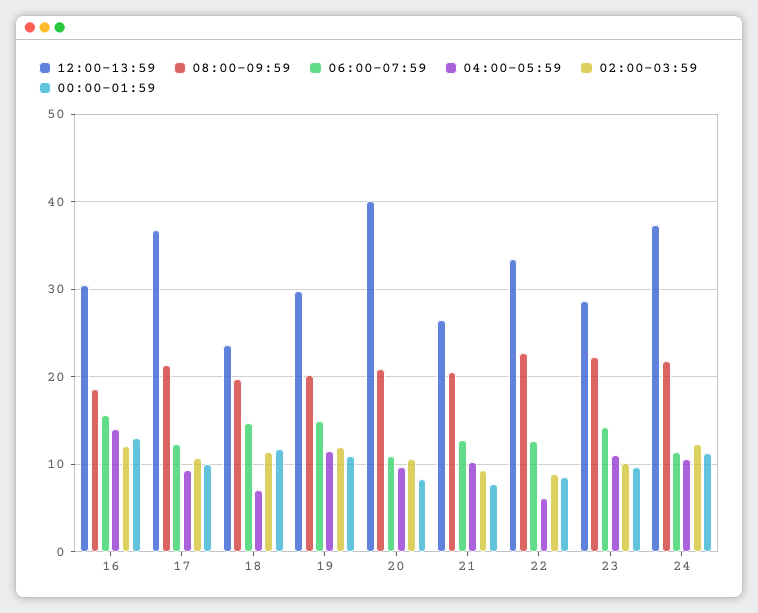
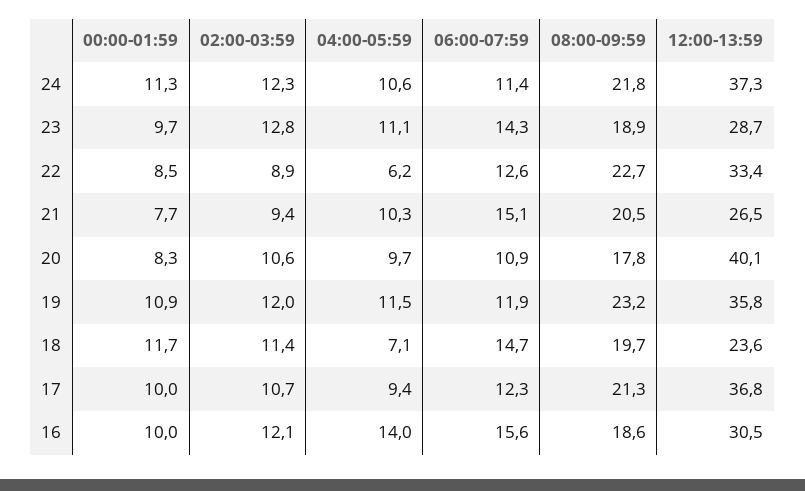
00:00-01:59, 16: 13 -> 10
12:00-13:59, 19: 30 -> 35.8
08:00-09:59, 19: 20 -> 23.2
06:00-07:59, 19: 15 -> 11.9
08:00-09:59, 20: 21 -> 17.8
06:00-07:59, 21: 13 -> 15.1
08:00-09:59, 23: 22 -> 18.9
02:00-03:59, 23: 10 -> 12.8

